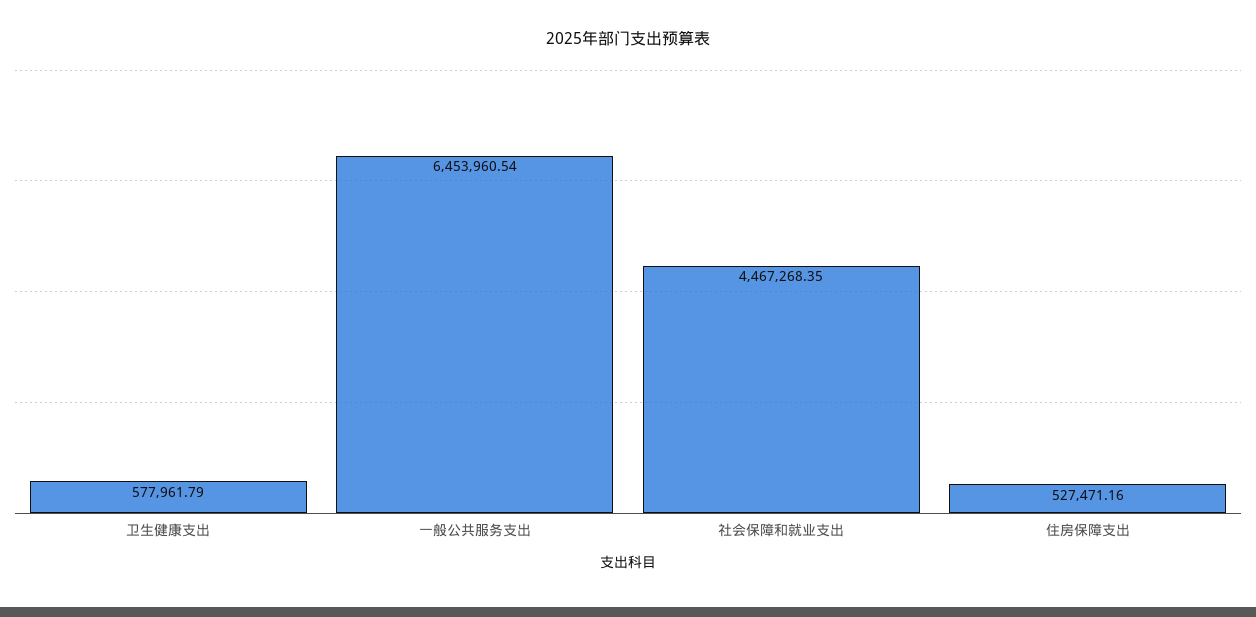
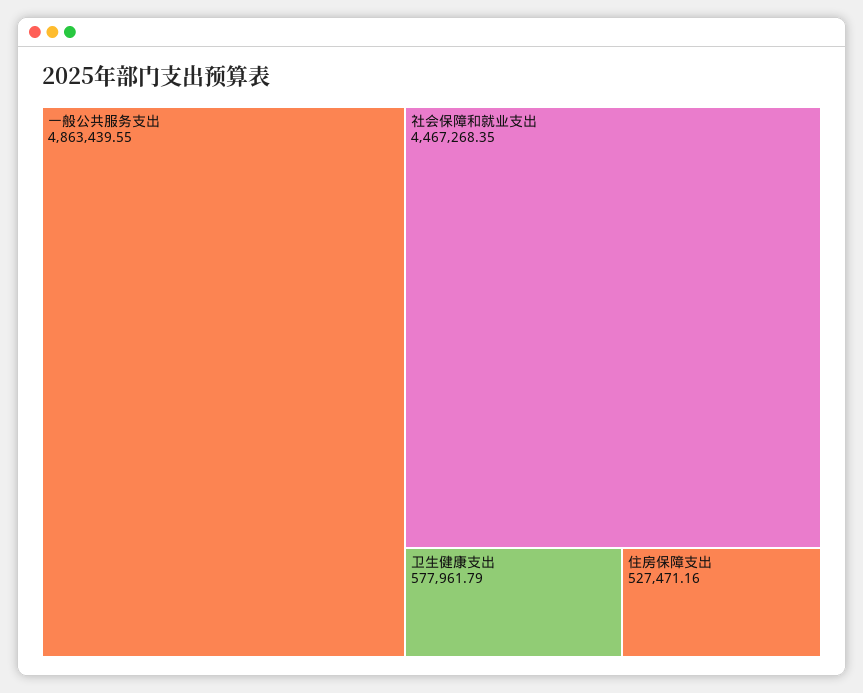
一般公共服务支出: 6453960.54 -> 4863439.55

